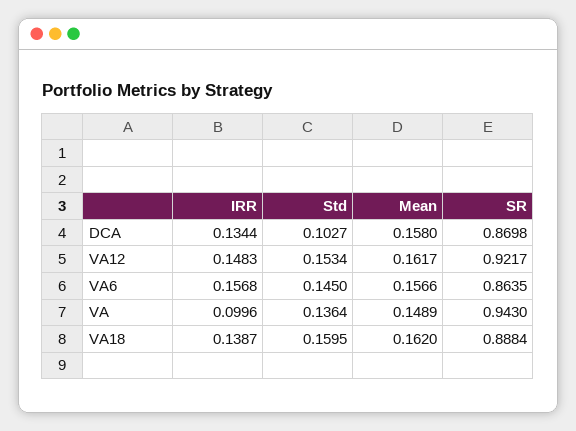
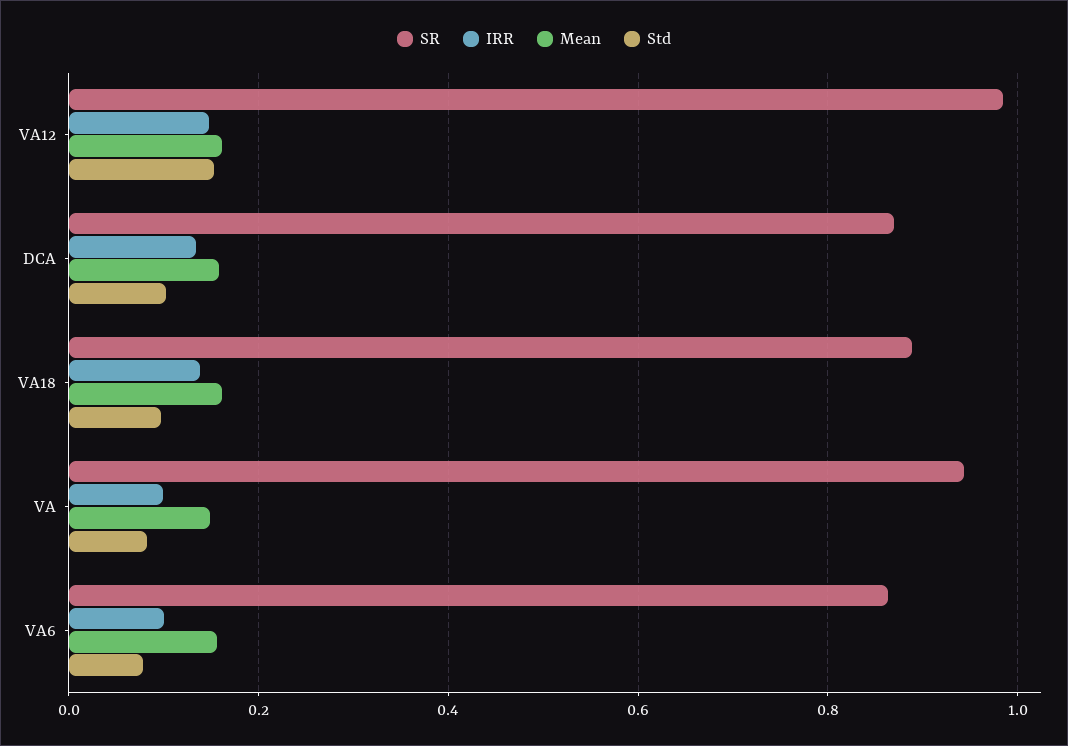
SR, VA12: 0.9217 -> 0.98
IRR, VA6: 0.1568 -> 0.1
Std, VA6: 0.145 -> 0.08
Std, VA: 0.1364 -> 0.08
Std, VA18: 0.1595 -> 0.1

